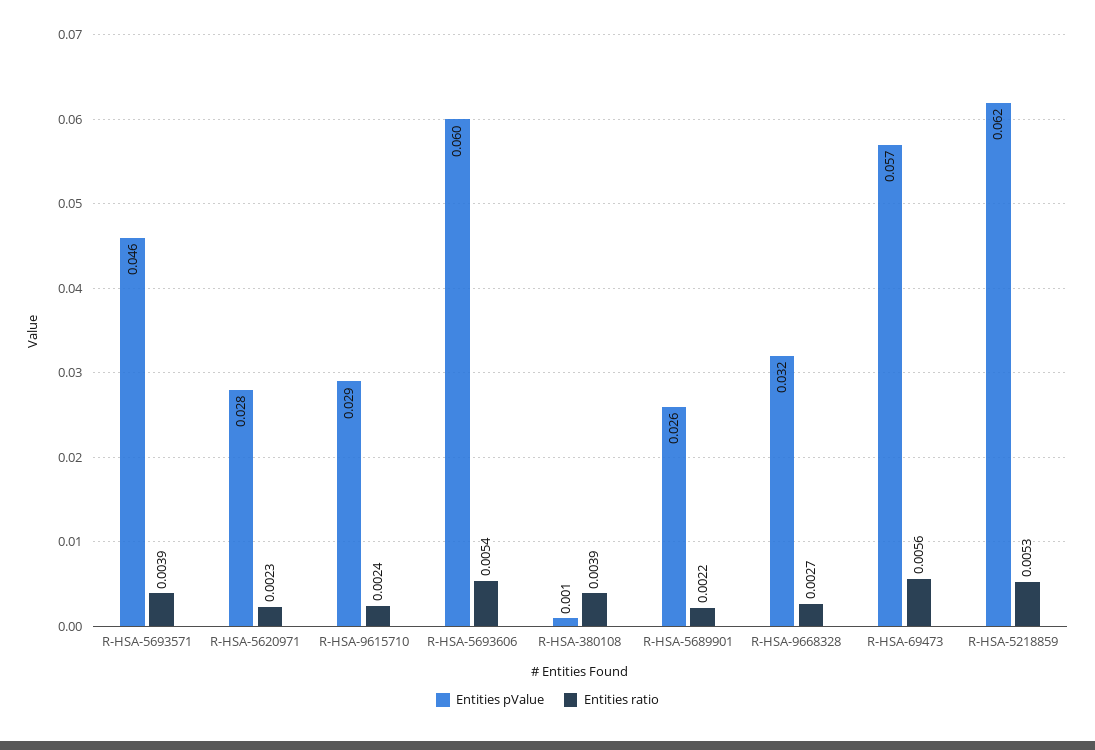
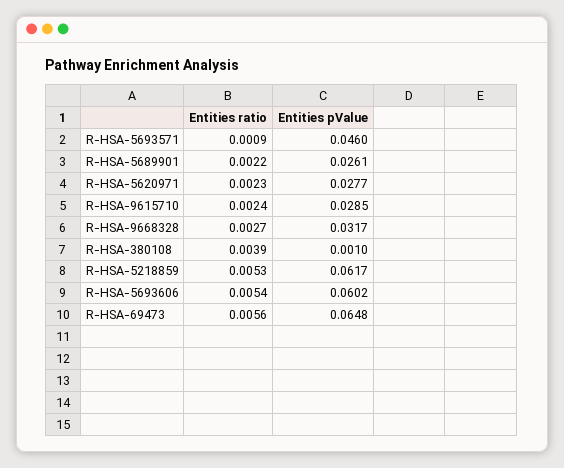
Entities ratio, R-HSA-5693571: 0.0039 -> 0.0009
Entities pValue, R-HSA-69473: 0.057 -> 0.0648

